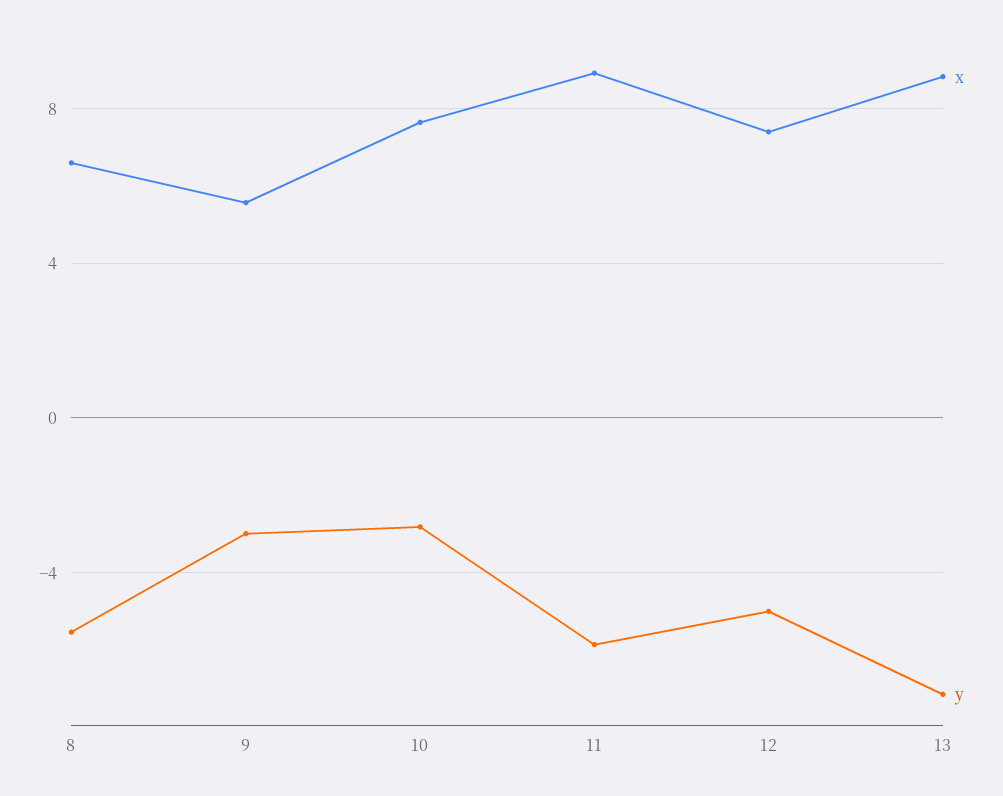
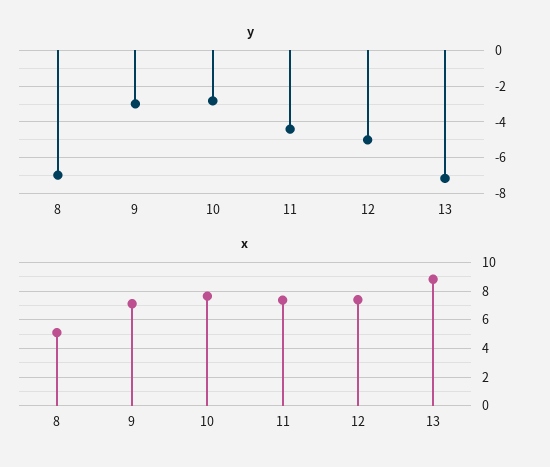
x, 8: 6.5 -> 5
y, 8: -5.5 -> -7
x, 9: 5.5 -> 7
x, 11: 9 -> 7.5
y, 11: -6 -> -4.5

